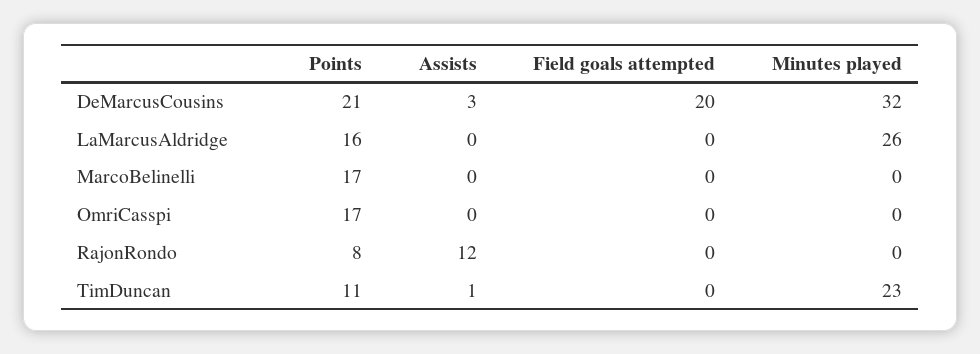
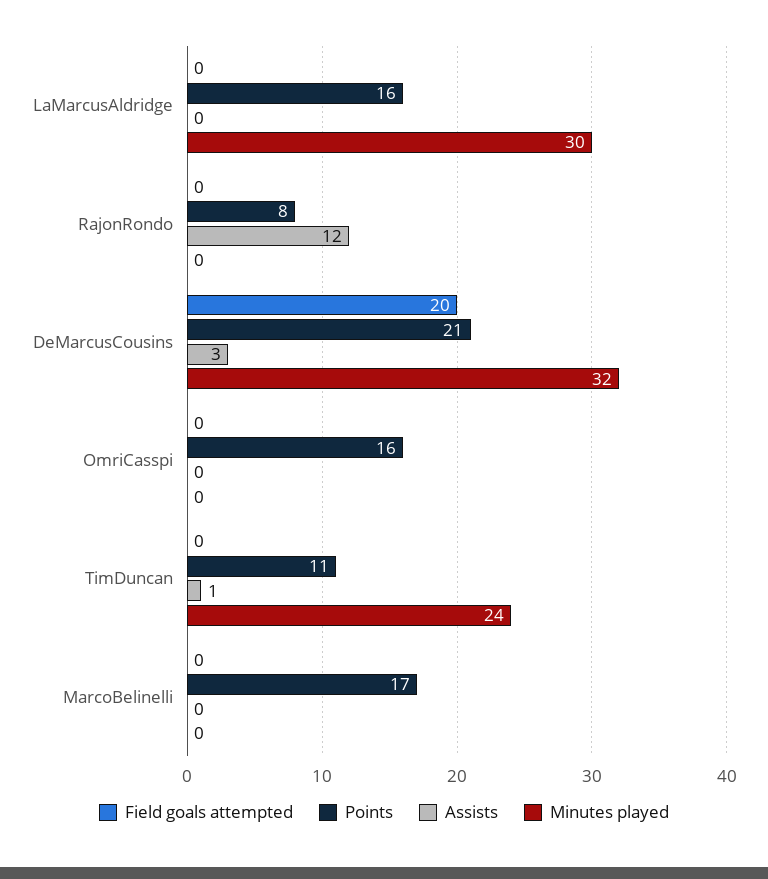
Minutes played, LaMarcusAldridge: 26 -> 30
Points, OmriCasspi: 17 -> 16
Minutes played, TimDuncan: 23 -> 24

